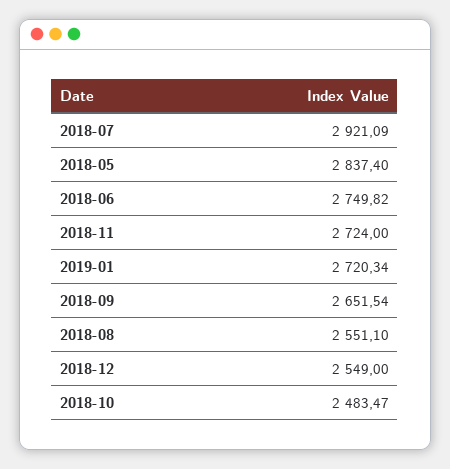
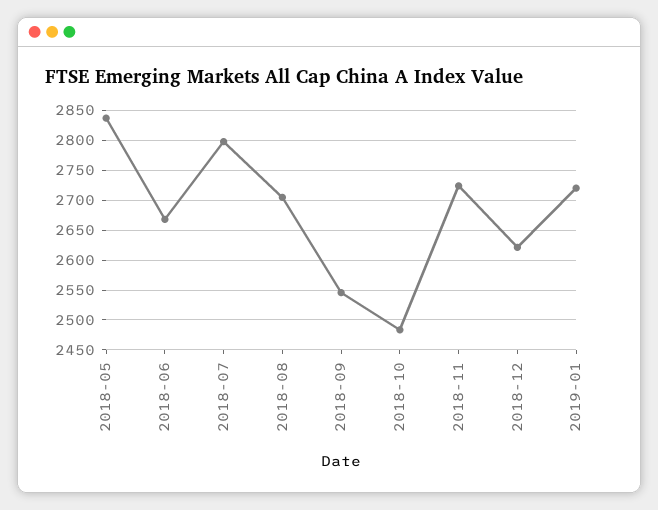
2018-07: 2921.09 -> 2800
2018-06: 2749.82 -> 2675
2018-09: 2651.54 -> 2550
2018-08: 2551.1 -> 2700
2018-12: 2549 -> 2625

